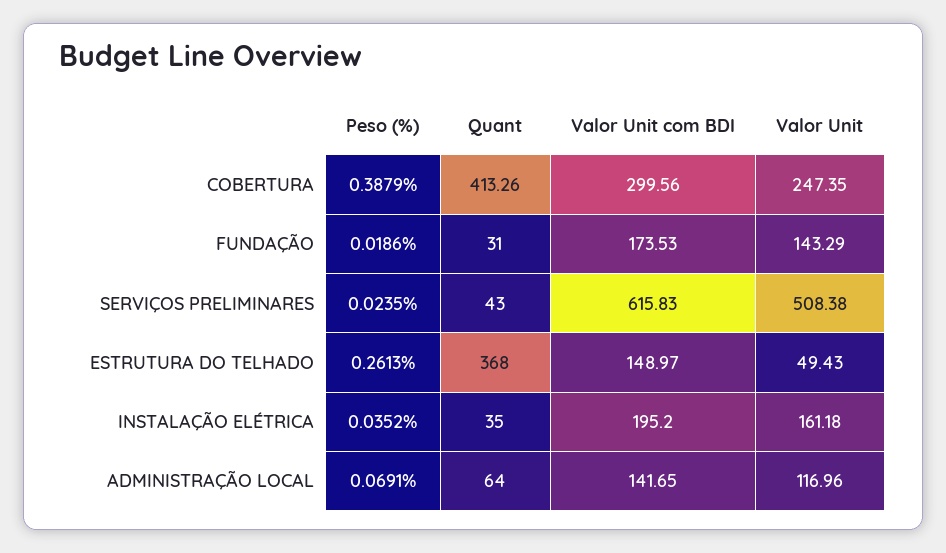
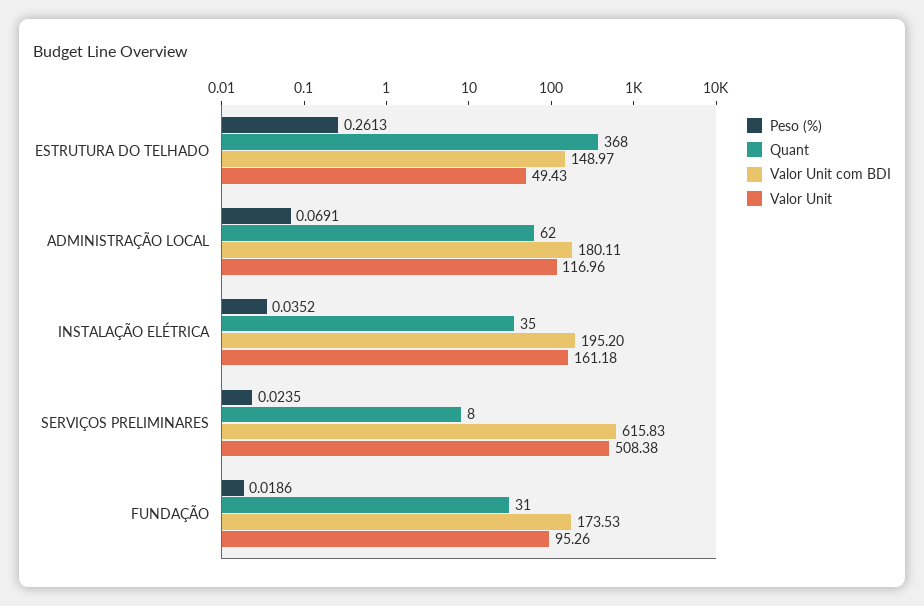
Peso (%), COBERTURA: 0.3879 -> none
Quant, COBERTURA: 413.26 -> none
Valor Unit com BDI, COBERTURA: 299.56 -> none
Valor Unit, COBERTURA: 247.35 -> none
Valor Unit, FUNDAÇÃO: 143.29 -> 95.26
Quant, SERVIÇOS PRELIMINARES: 43 -> 8
Quant, ADMINISTRAÇÃO LOCAL: 64 -> 62
Valor Unit com BDI, ADMINISTRAÇÃO LOCAL: 141.65 -> 180.11

